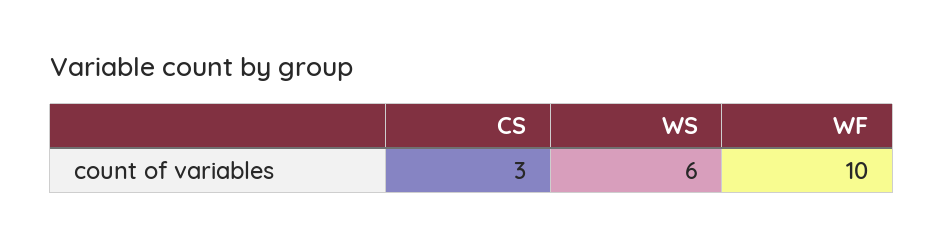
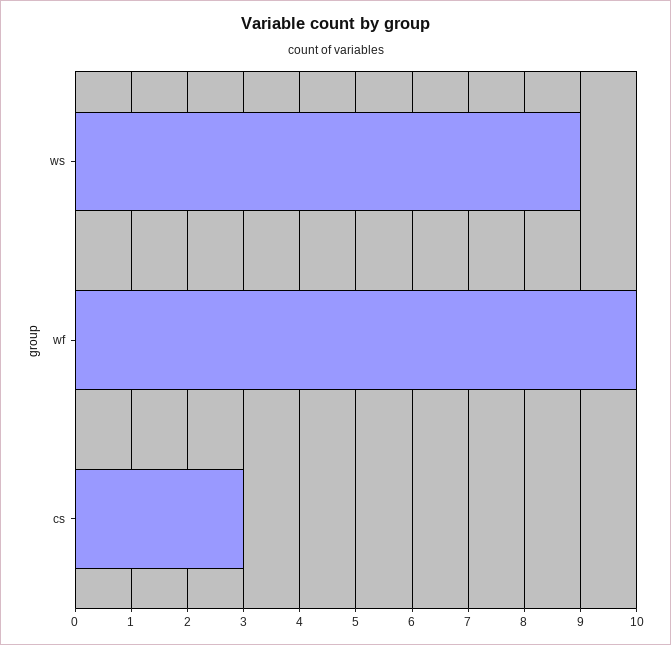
WS: 6 -> 9

